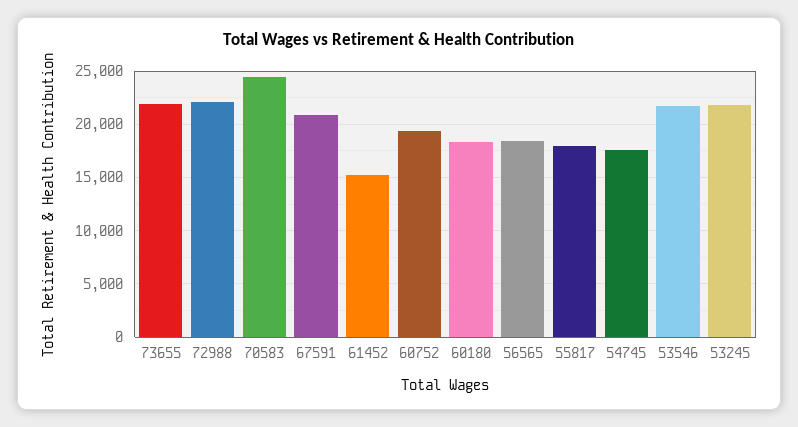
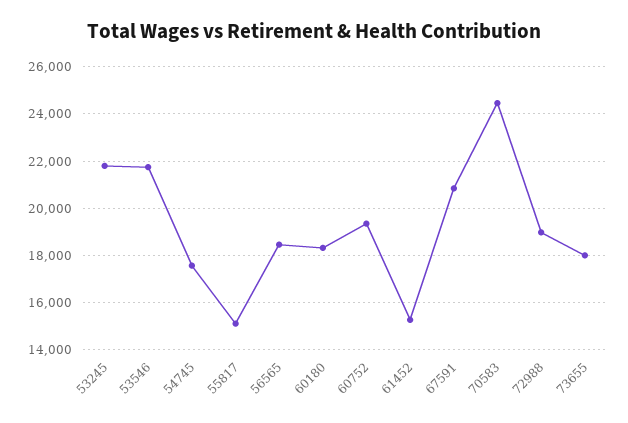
73655: 22000 -> 18000
72988: 22000 -> 19000
55817: 18000 -> 15000

